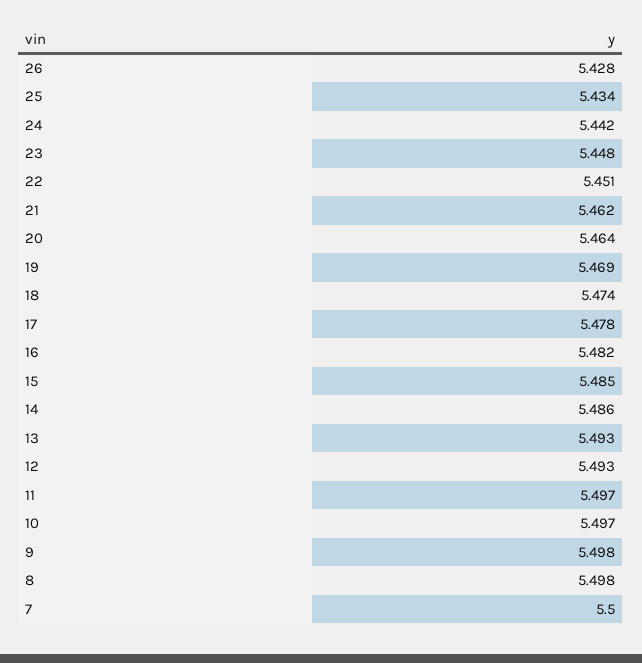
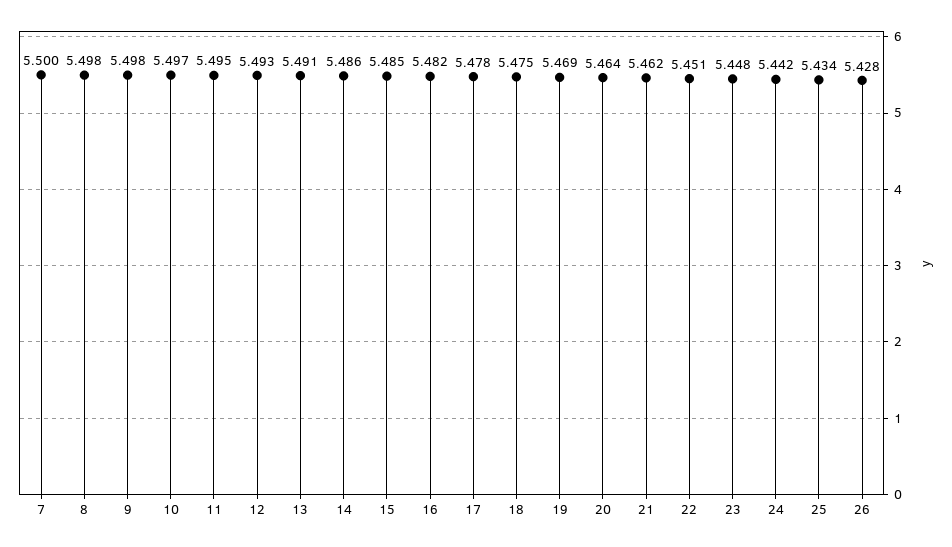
18: 5.474 -> 5.475
13: 5.493 -> 5.491
11: 5.497 -> 5.495

